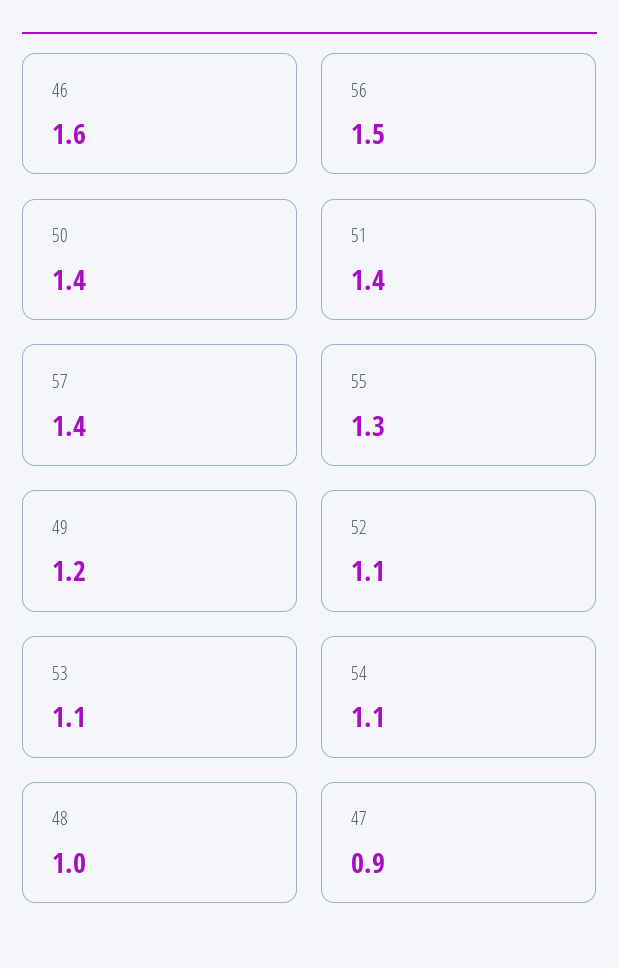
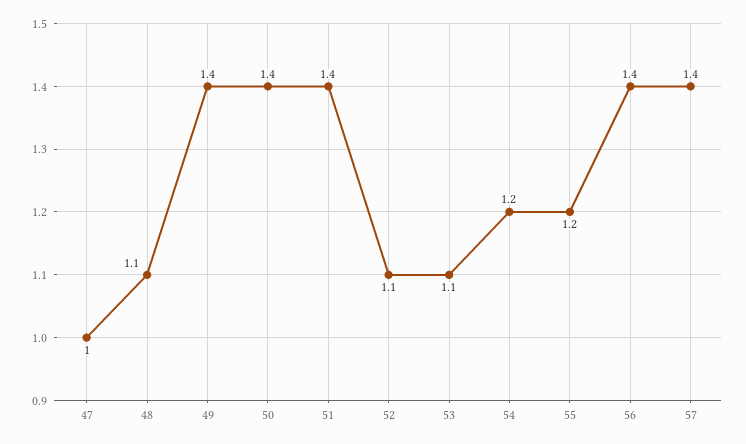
46: 1.6 -> none
56: 1.5 -> 1.4
55: 1.3 -> 1.2
49: 1.2 -> 1.4
54: 1.1 -> 1.2
48: 1 -> 1.1
47: 0.9 -> 1

